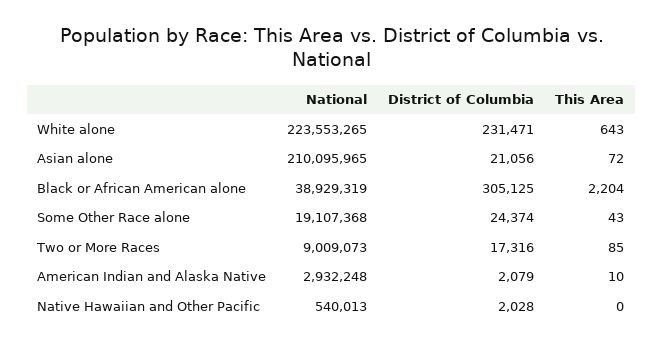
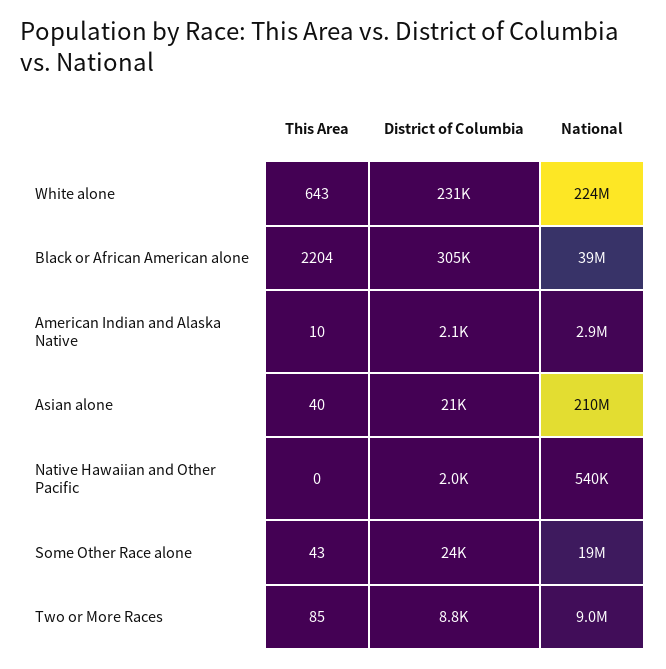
This Area, Asian alone: 72 -> 40
District of Columbia, Two or More Races: 17316 -> 8800

